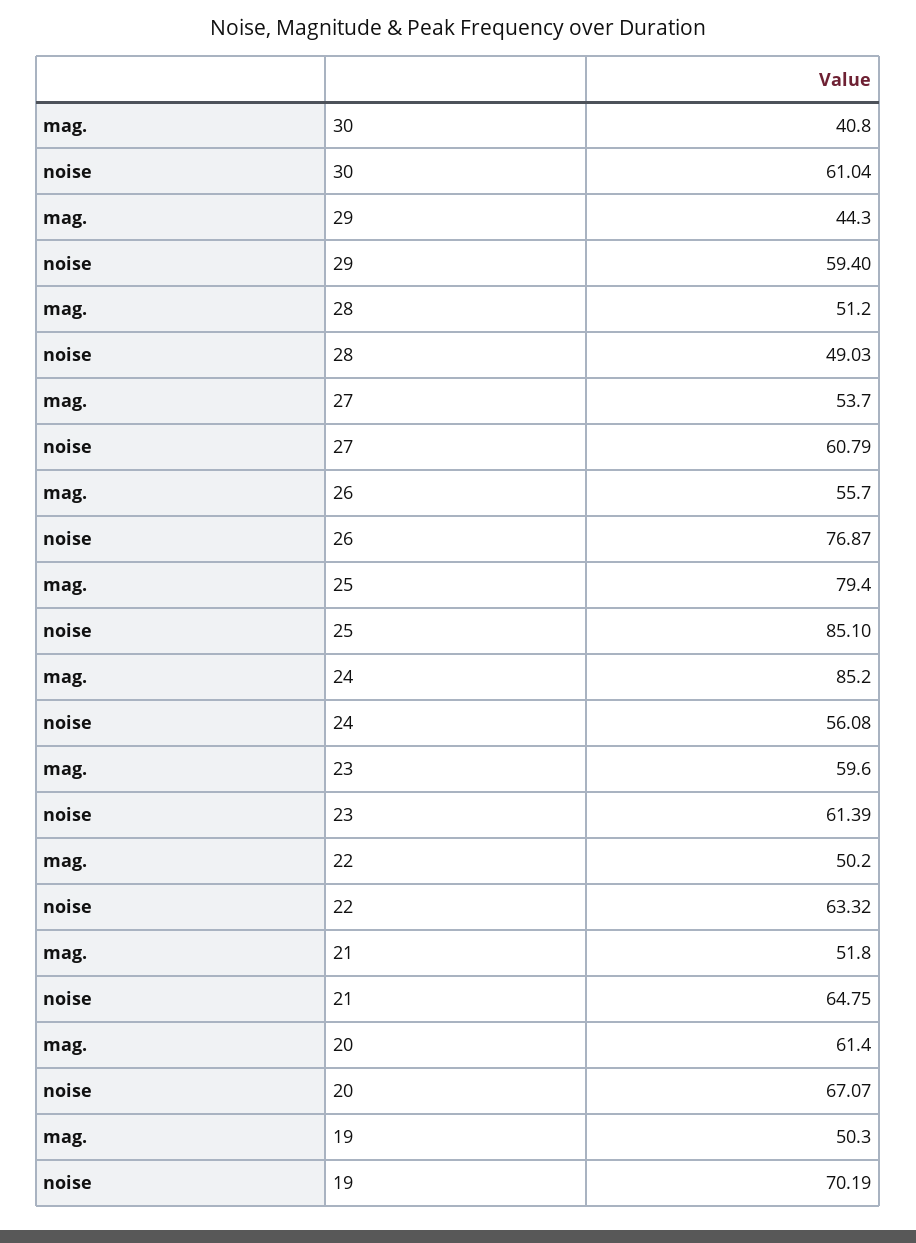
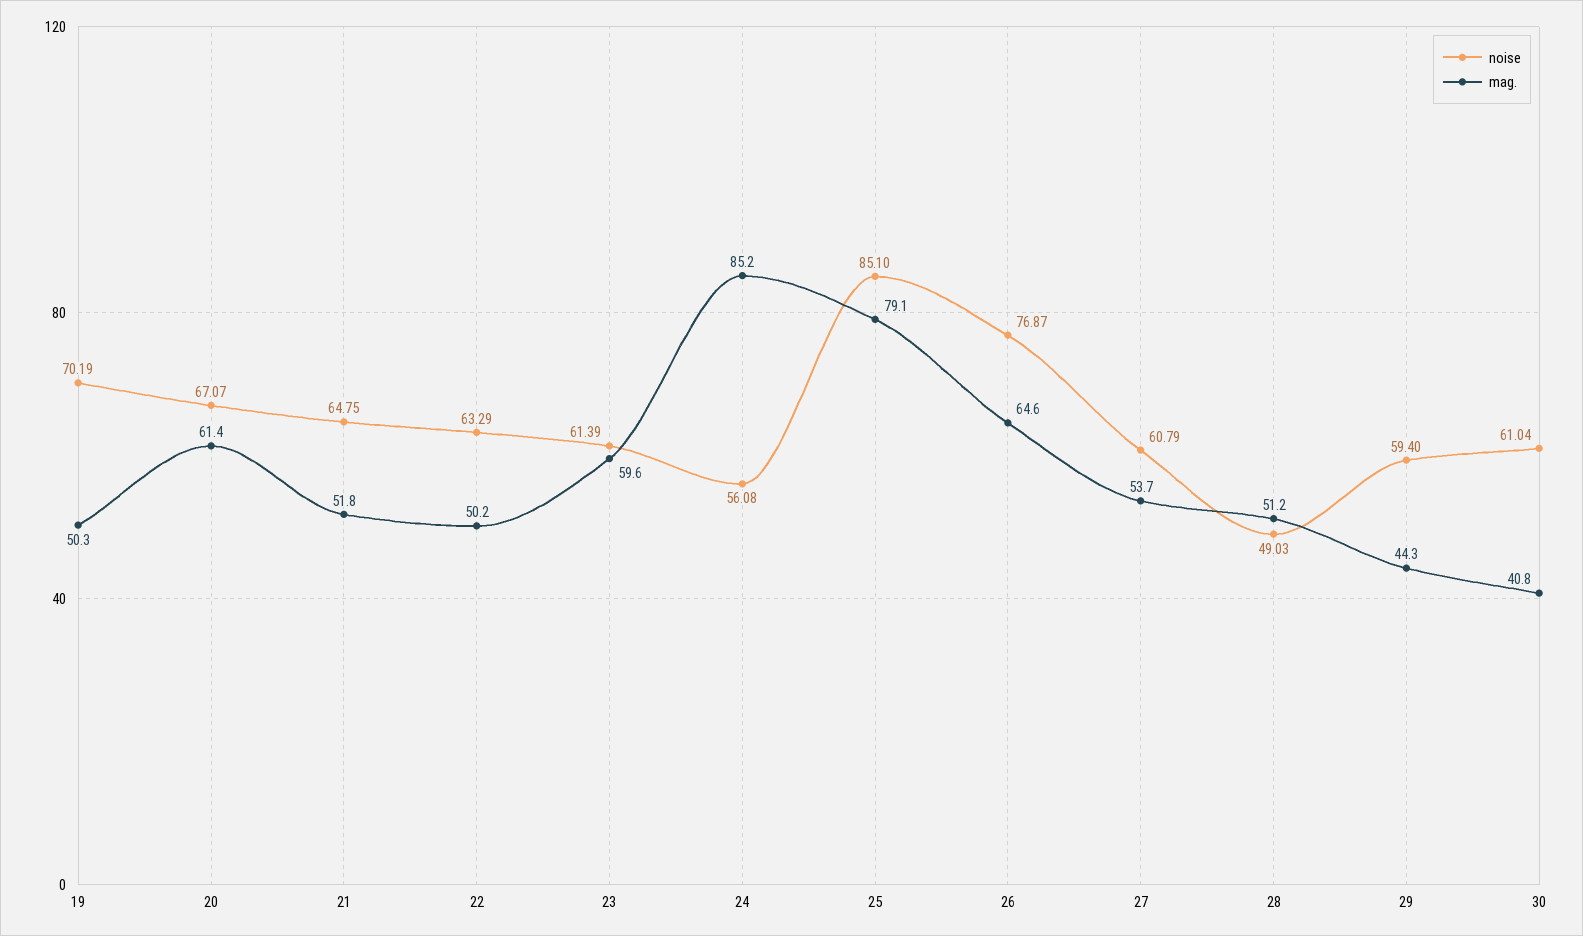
mag., 26: 55.7 -> 64.6
mag., 25: 79.4 -> 79.1
noise, 22: 63.32 -> 63.29

